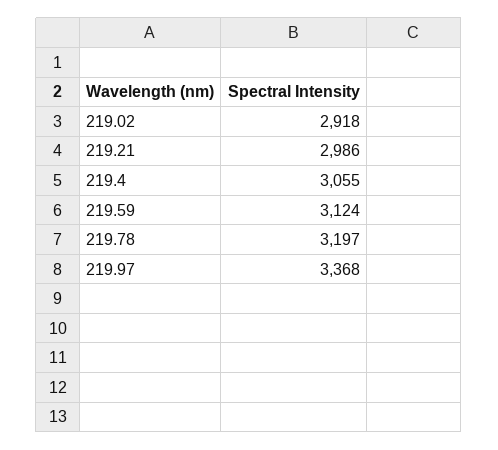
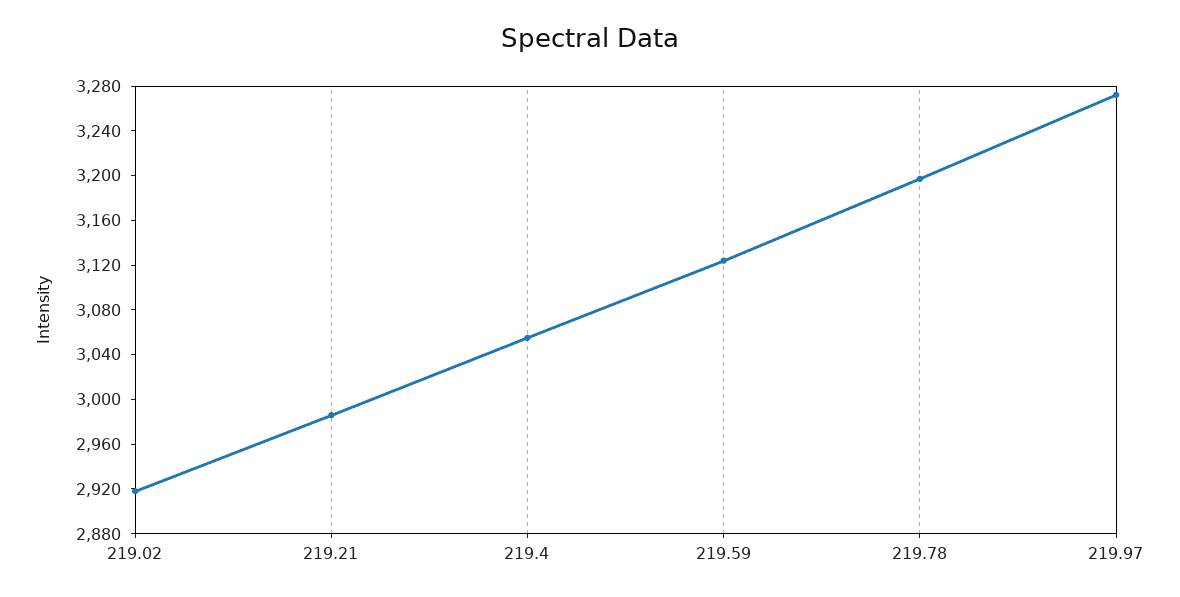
219.97: 3368 -> 3270

